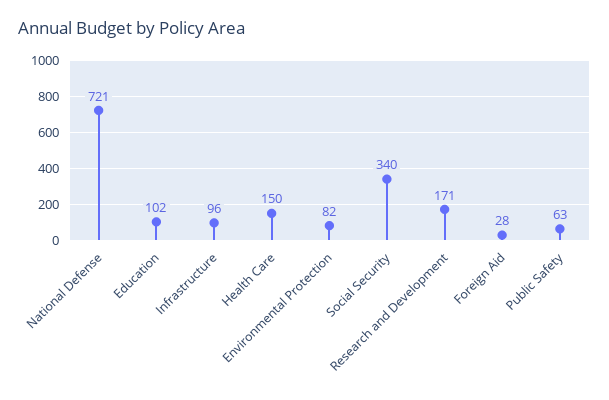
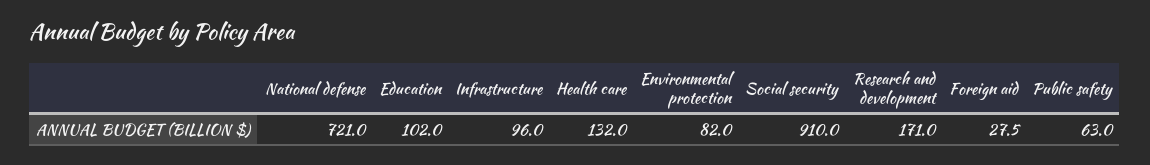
Health Care: 150 -> 132
Social Security: 340 -> 910

